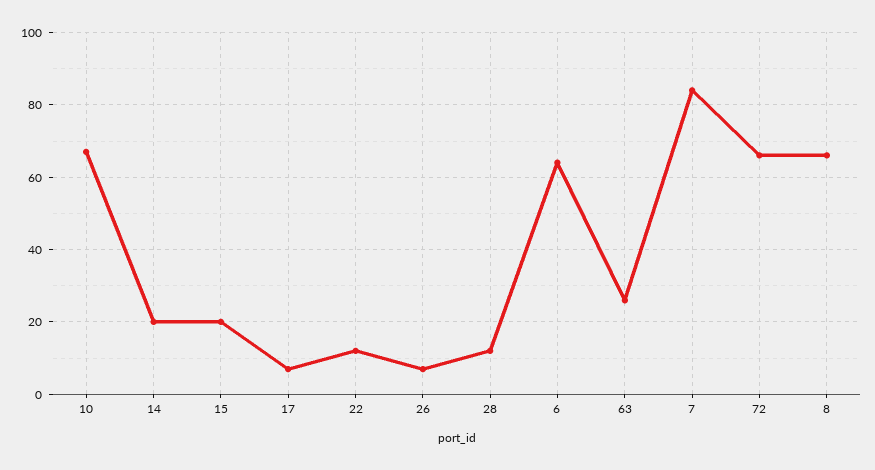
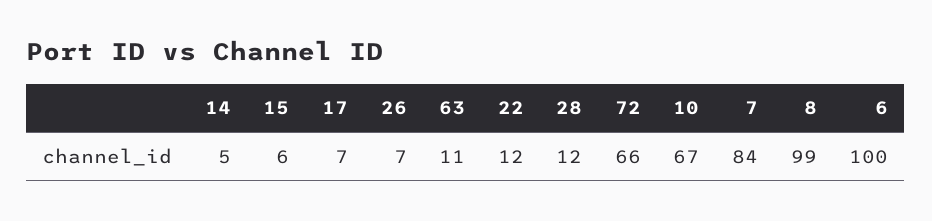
14: 20 -> 5
15: 20 -> 6
6: 65 -> 100
63: 25 -> 11
8: 65 -> 99

